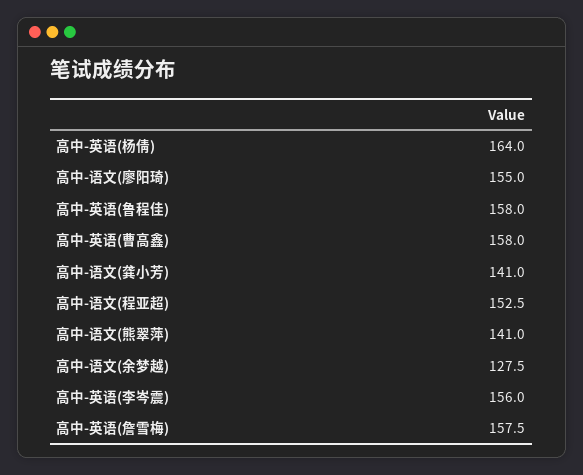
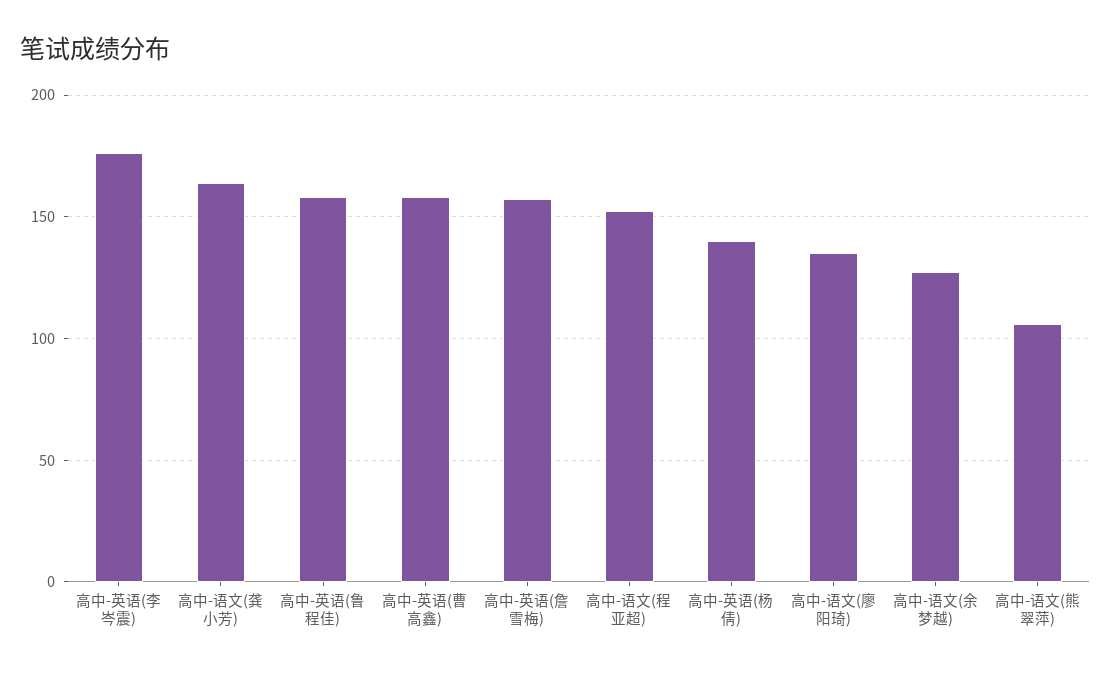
高中-英语(杨倩): 164 -> 140
高中-语文(廖阳琦): 155 -> 135
高中-语文(龚小芳): 141 -> 165
高中-语文(熊翠萍): 141 -> 105
高中-英语(李岑震): 156 -> 175

